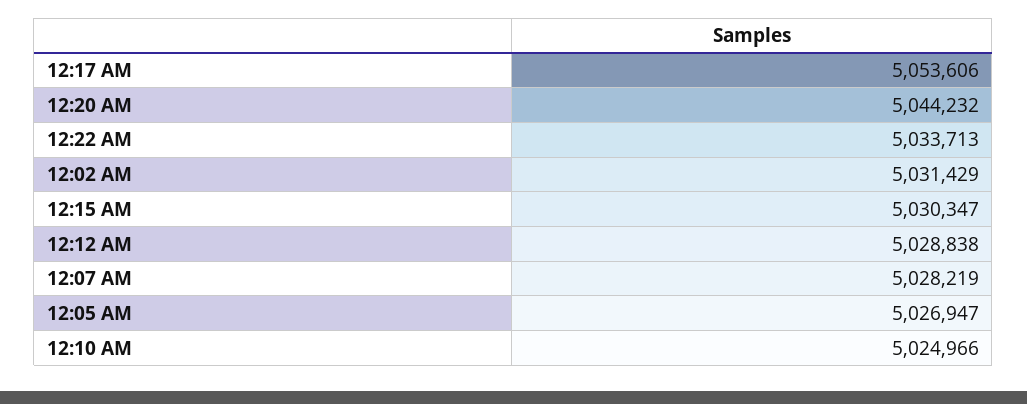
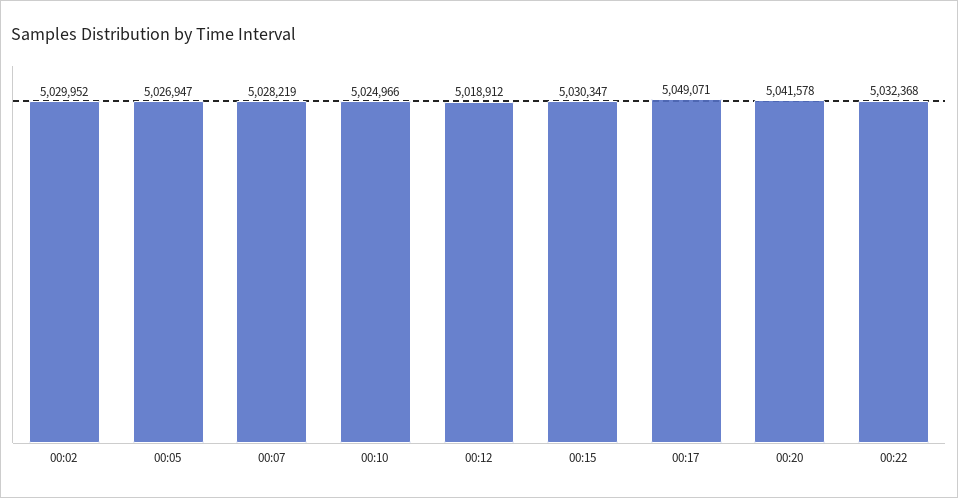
12:17 AM: 5053606 -> 5049071
12:20 AM: 5044232 -> 5041578
12:22 AM: 5033713 -> 5032368
12:02 AM: 5031429 -> 5029952
12:12 AM: 5028838 -> 5018912

